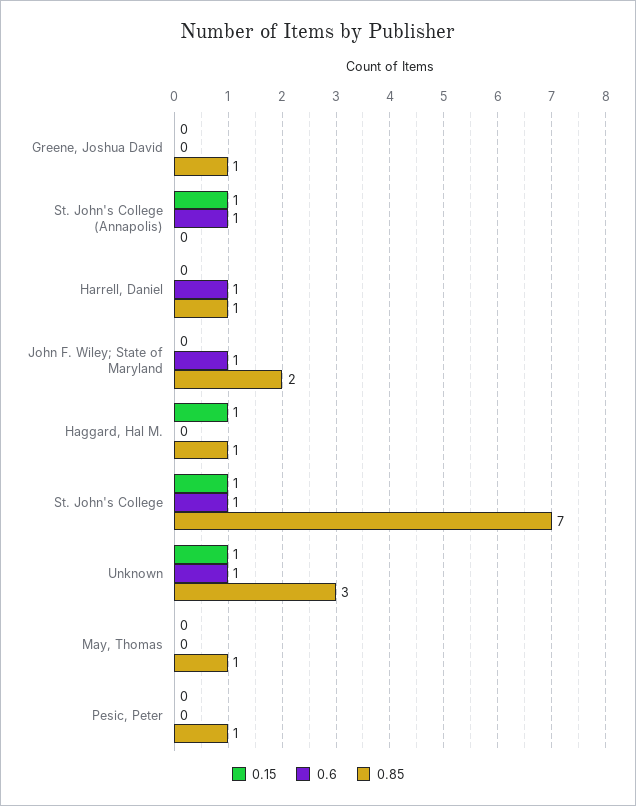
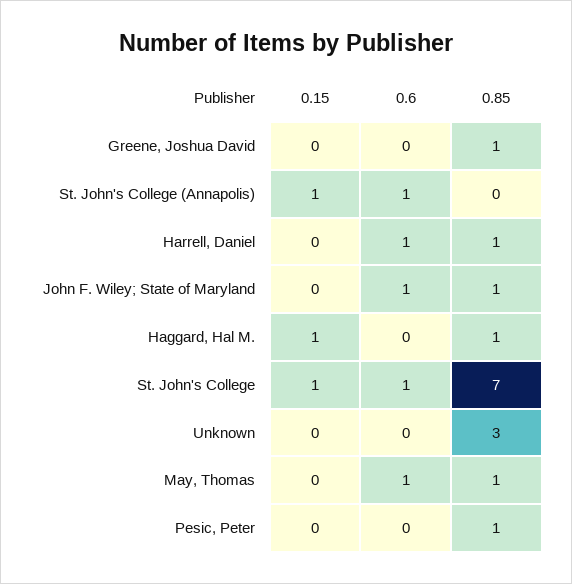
0.85, John F. Wiley; State of Maryland: 2 -> 1
0.15, Unknown: 1 -> 0
0.6, Unknown: 1 -> 0
0.6, May, Thomas: 0 -> 1

